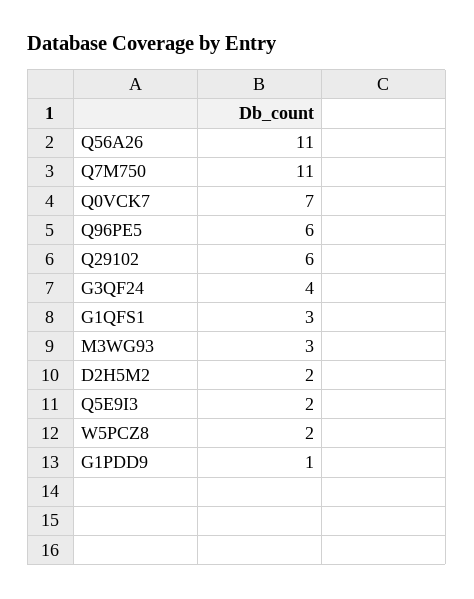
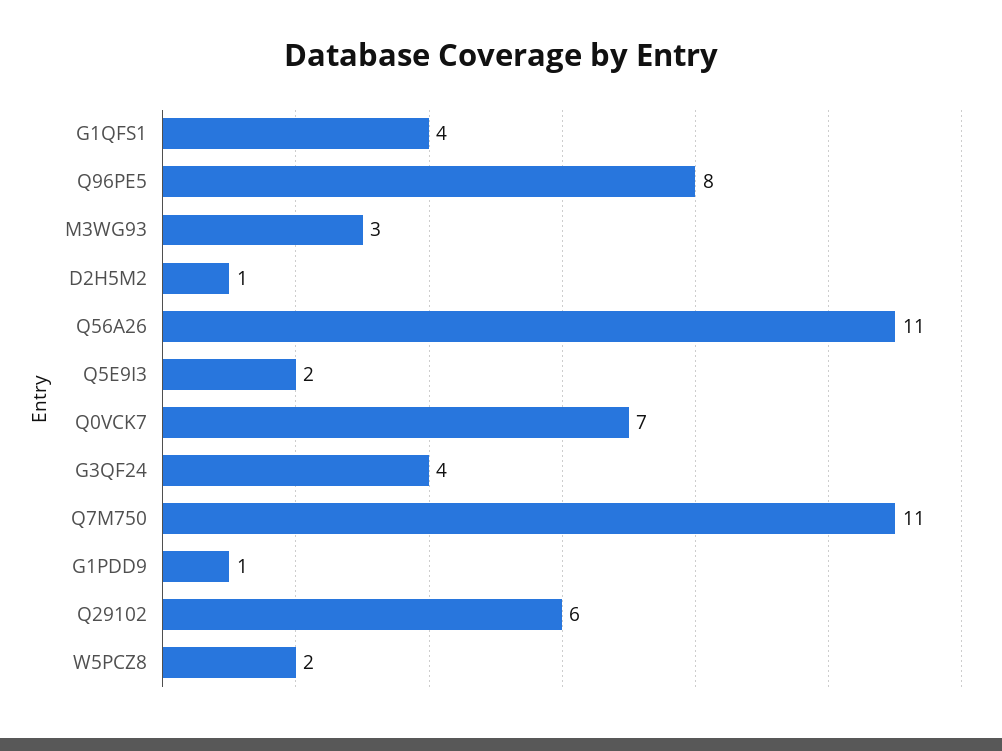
Q96PE5: 6 -> 8
G1QFS1: 3 -> 4
D2H5M2: 2 -> 1

